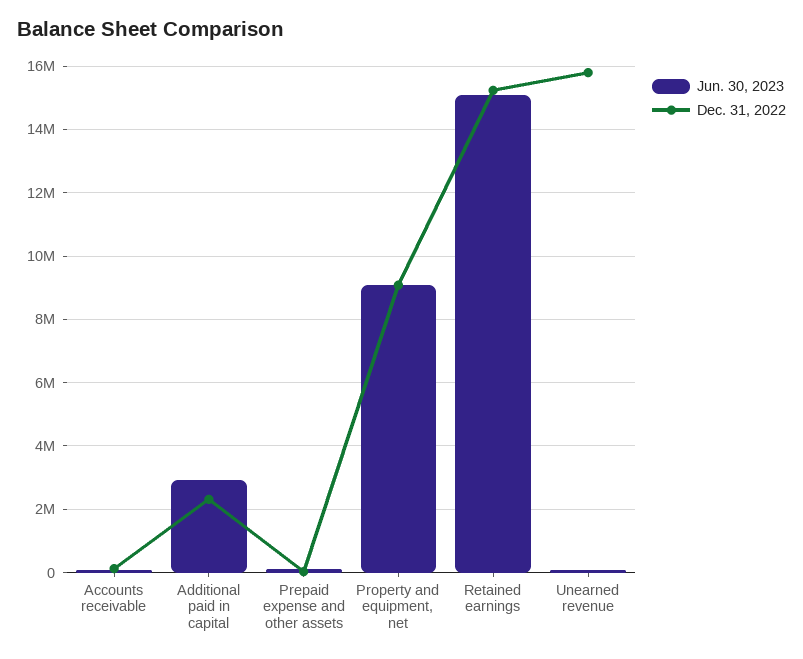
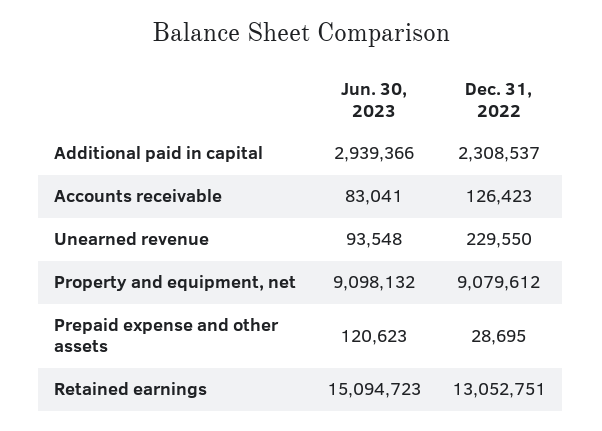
Dec. 31, 2022, Retained earnings: 15200000 -> 13052751
Dec. 31, 2022, Unearned revenue: 15800000 -> 229550

